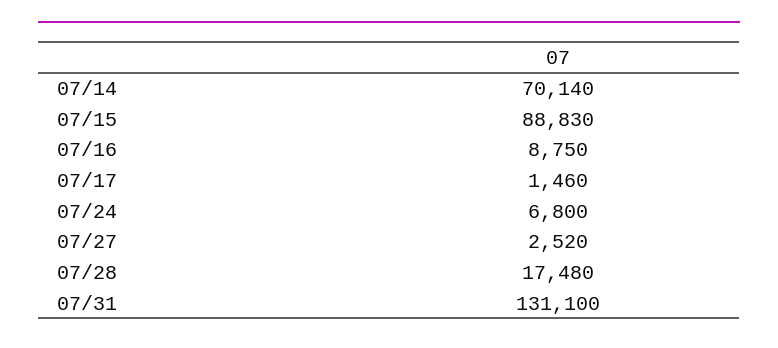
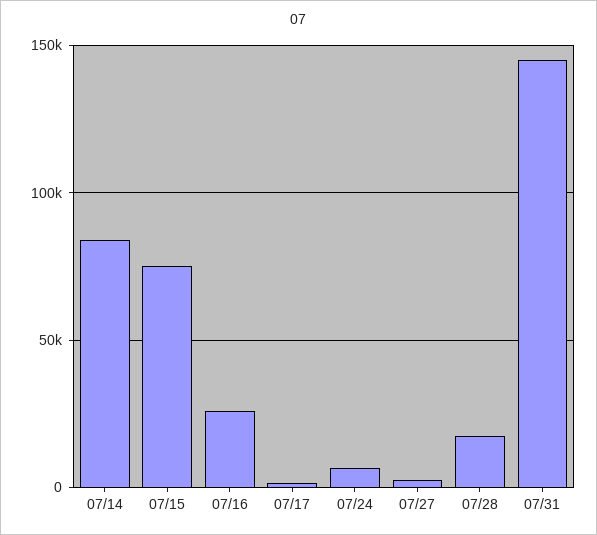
07/14: 70140 -> 85000
07/15: 88830 -> 75000
07/16: 8750 -> 25000
07/31: 131100 -> 145000

